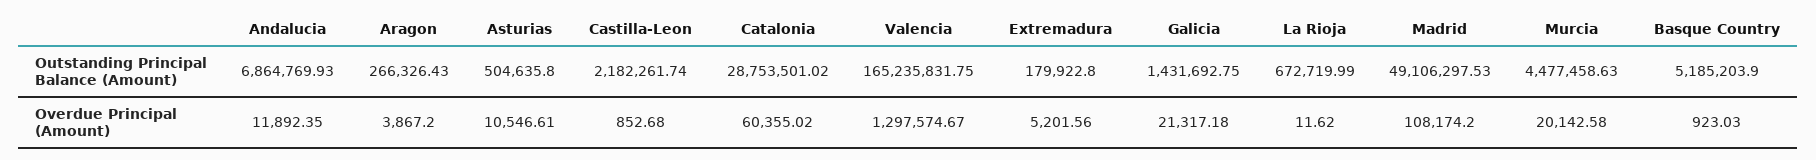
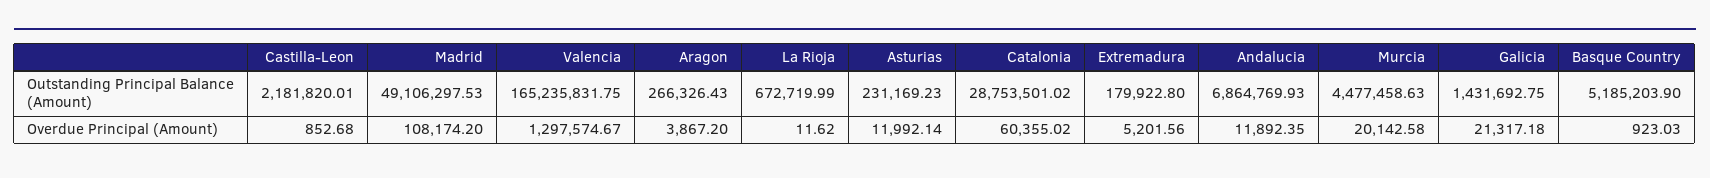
Asturias, Outstanding Principal Balance (Amount): 504635.8 -> 231169.23
Castilla-Leon, Outstanding Principal Balance (Amount): 2182261.74 -> 2181820.01
Asturias, Overdue Principal (Amount): 10546.61 -> 11992.14

